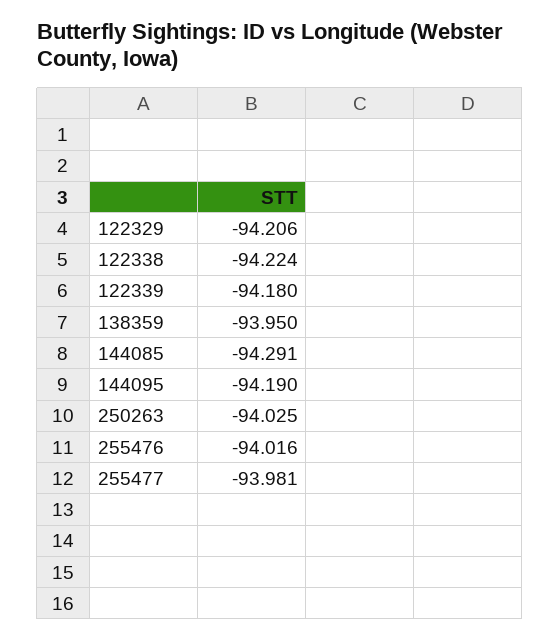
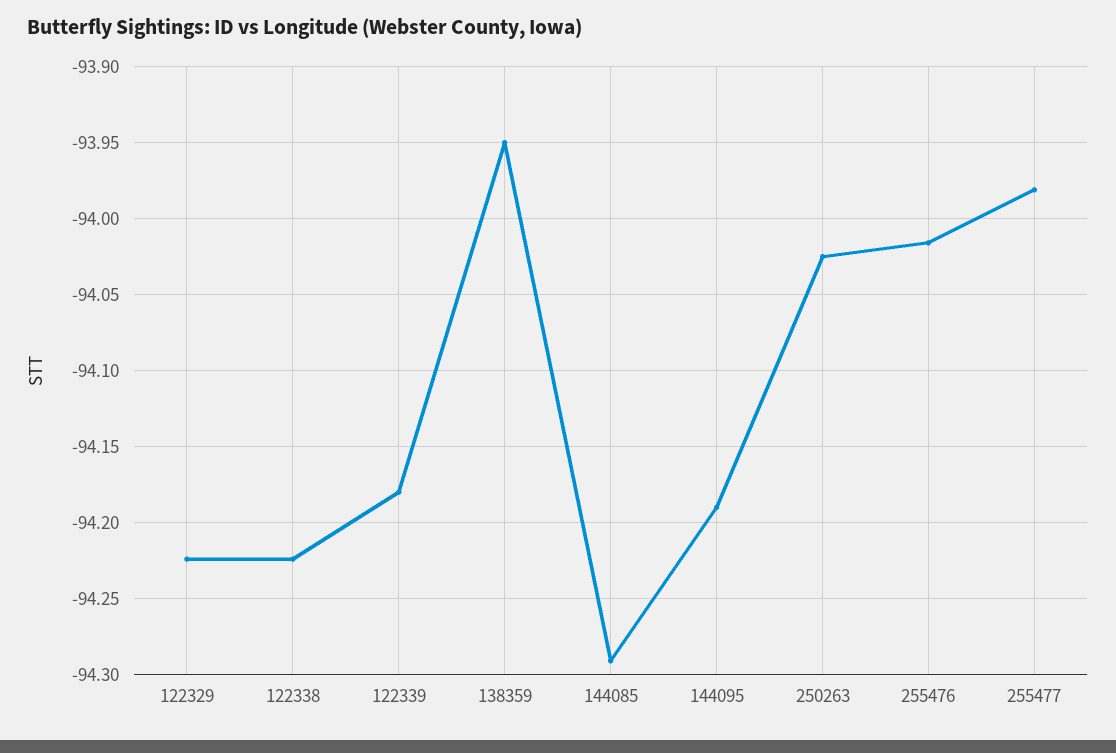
122329: -94.206 -> -94.225

